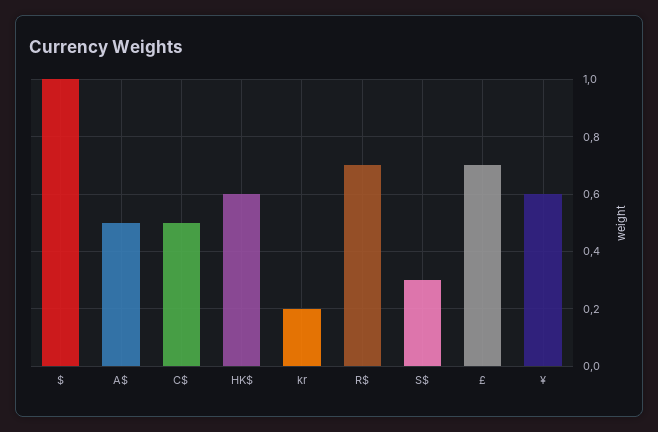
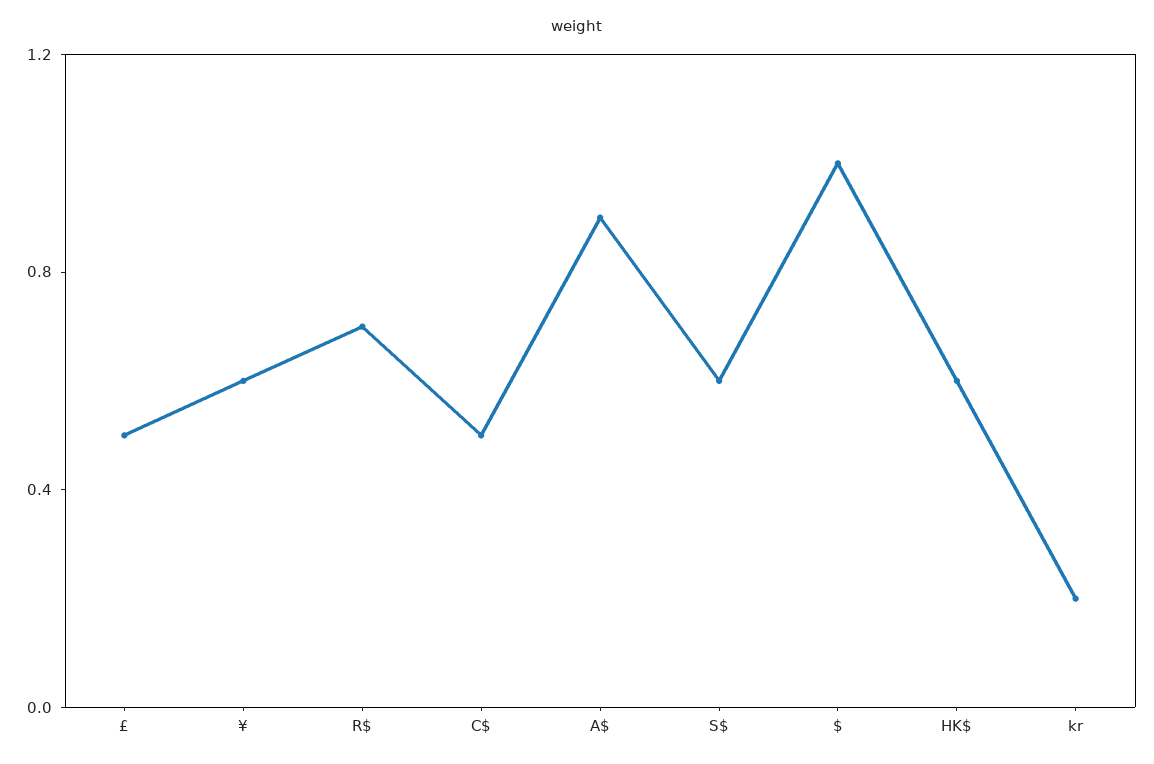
A$: 0.5 -> 0.9
S$: 0.3 -> 0.6
£: 0.7 -> 0.5

